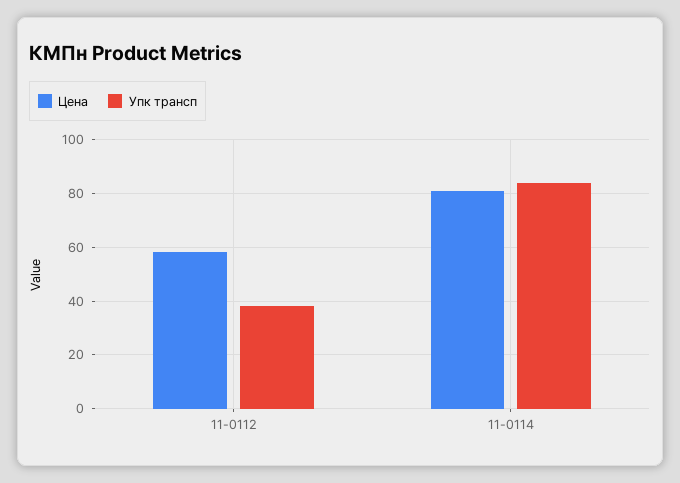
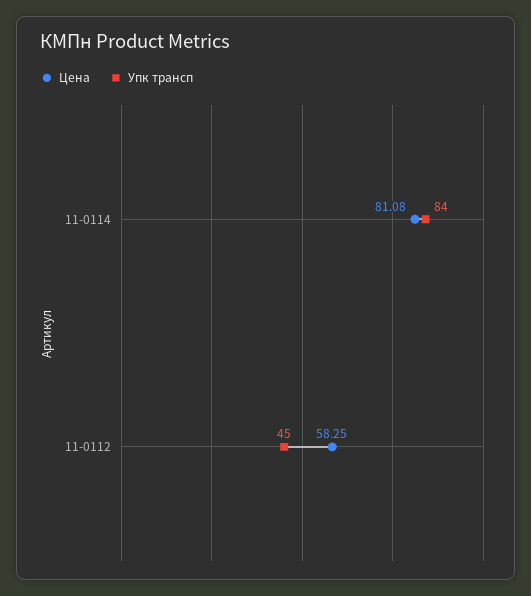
Упк трансп, 11-0112: 37.5 -> 45

